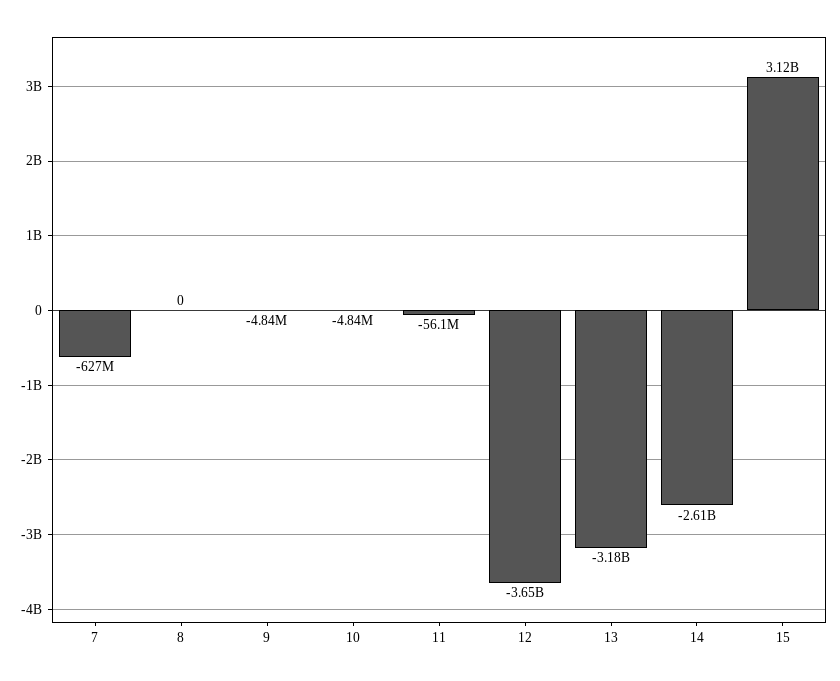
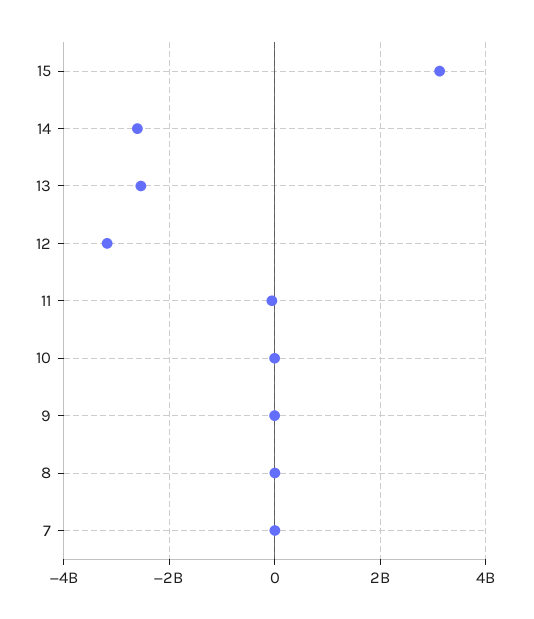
7: -627000000 -> 0
12: -3650000000 -> -3200000000
13: -3180000000 -> -2600000000

